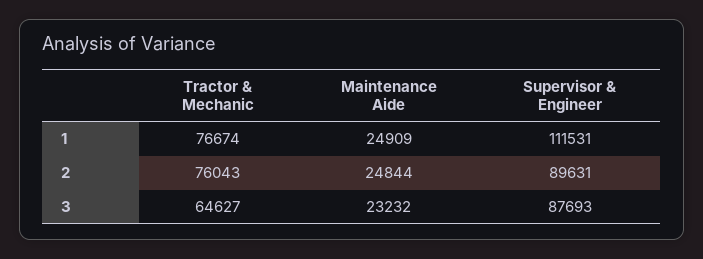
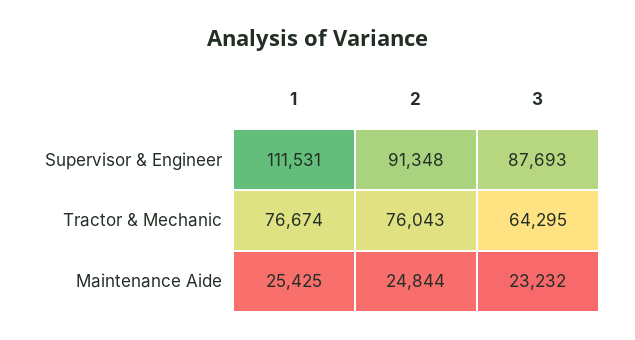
Maintenance Aide, 1: 24909 -> 25425
Supervisor & Engineer, 2: 89631 -> 91348
Tractor & Mechanic, 3: 64627 -> 64295

